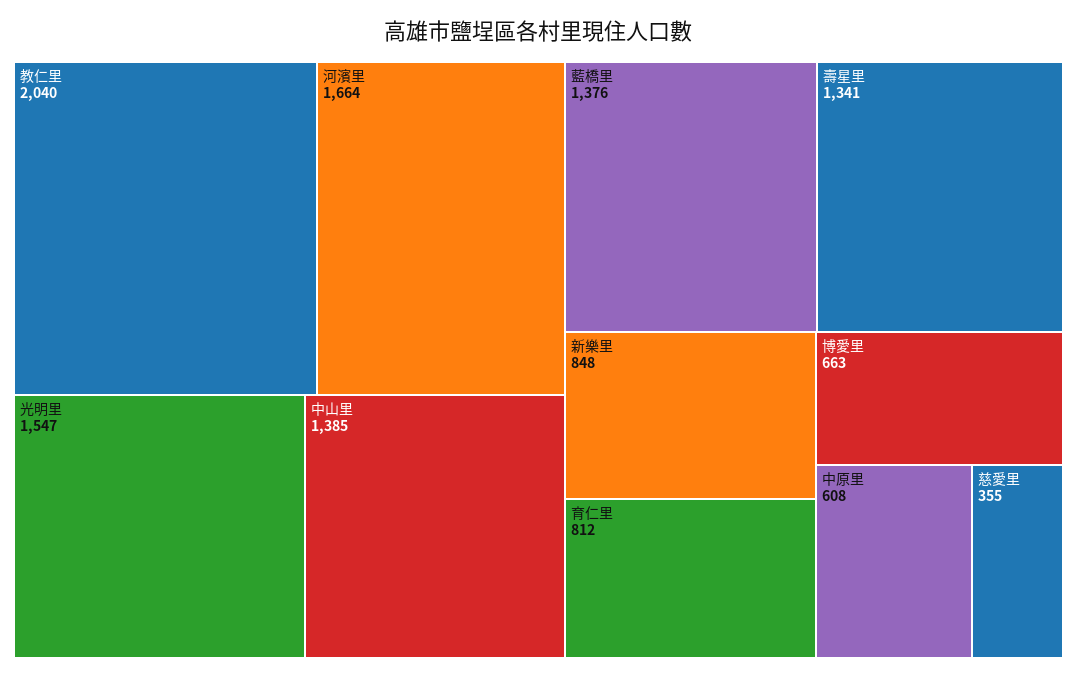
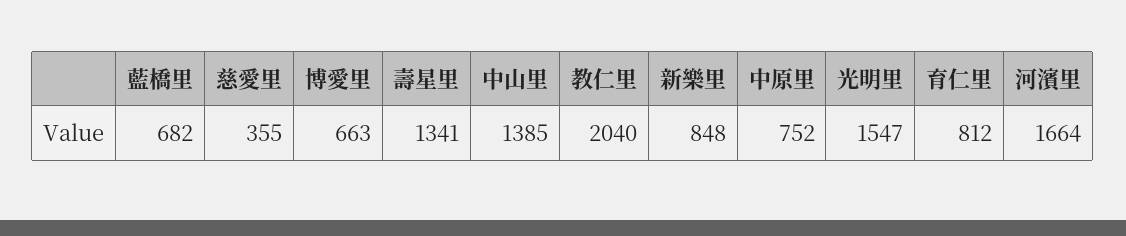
藍橋里: 1376 -> 682
中原里: 608 -> 752

